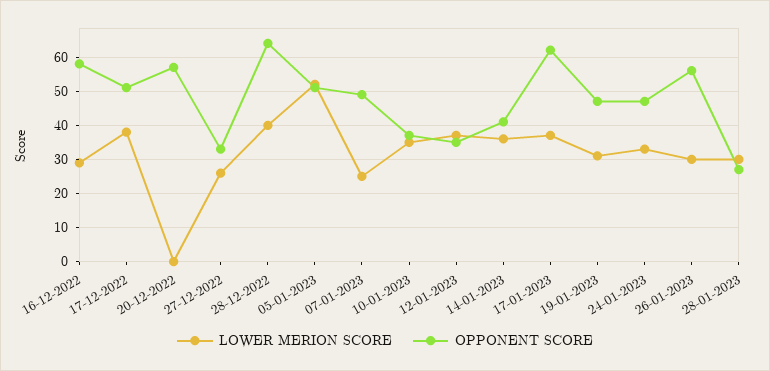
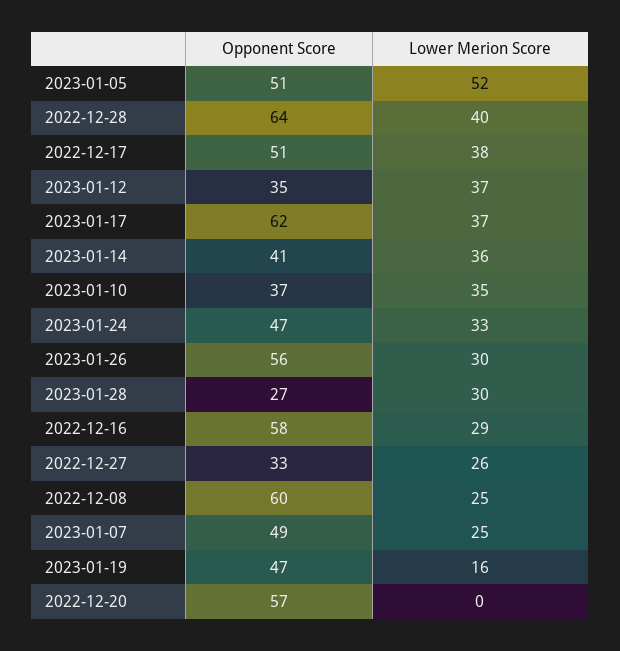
LOWER MERION SCORE, 19-01-2023: 30 -> 16
OPPONENT SCORE, 2022-12-08: none -> 60
LOWER MERION SCORE, 2022-12-08: none -> 25

